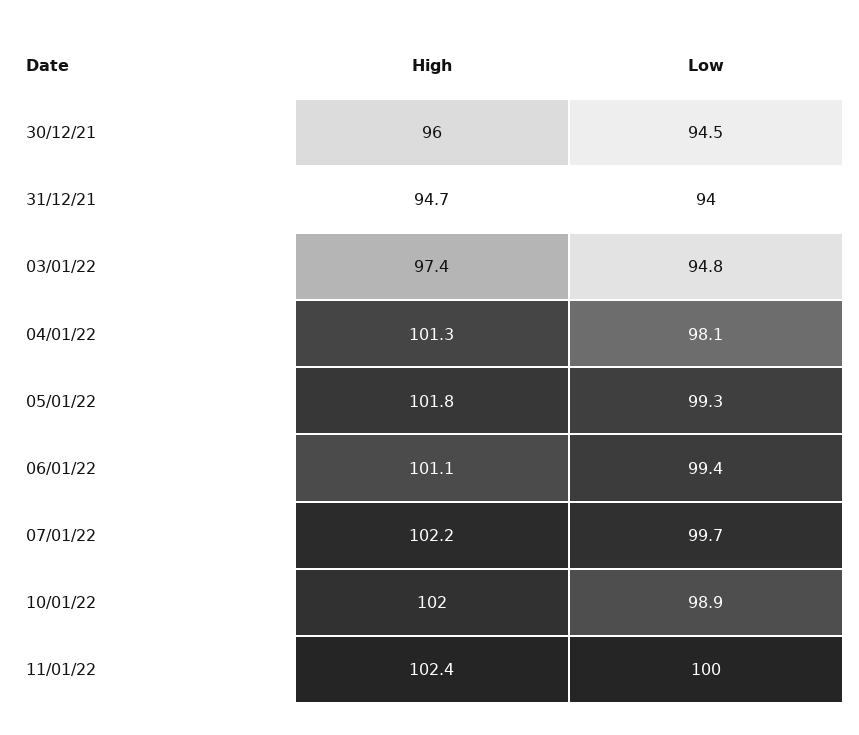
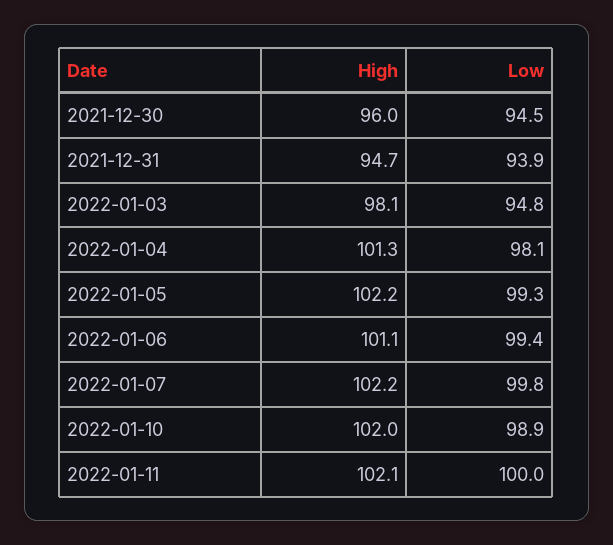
Low, 31/12/21: 94 -> 93.9
High, 03/01/22: 97.4 -> 98.1
High, 05/01/22: 101.8 -> 102.2
Low, 07/01/22: 99.7 -> 99.8
High, 11/01/22: 102.4 -> 102.1

